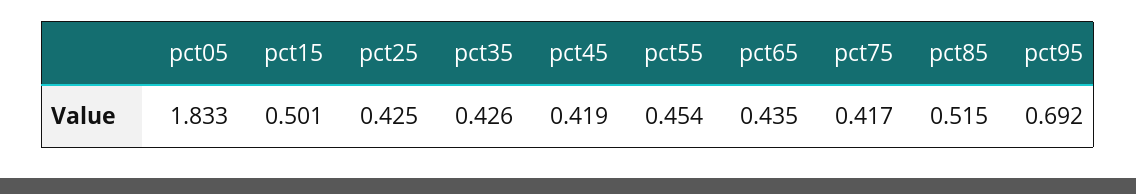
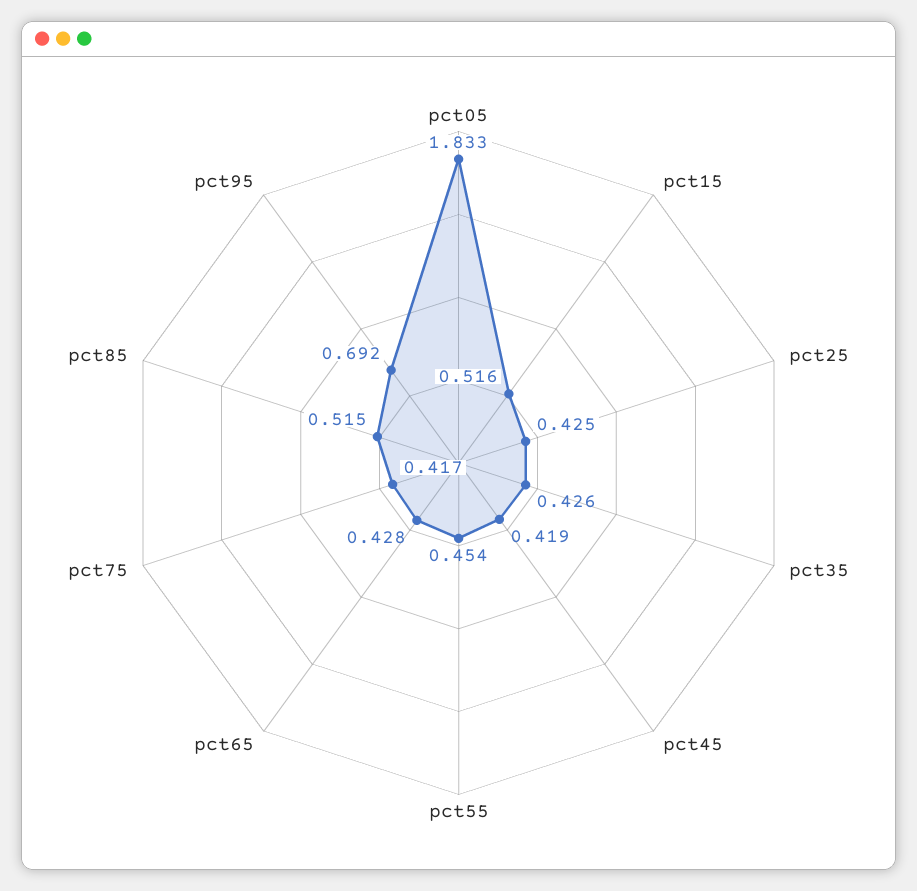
pct15: 0.501 -> 0.516
pct65: 0.435 -> 0.428

